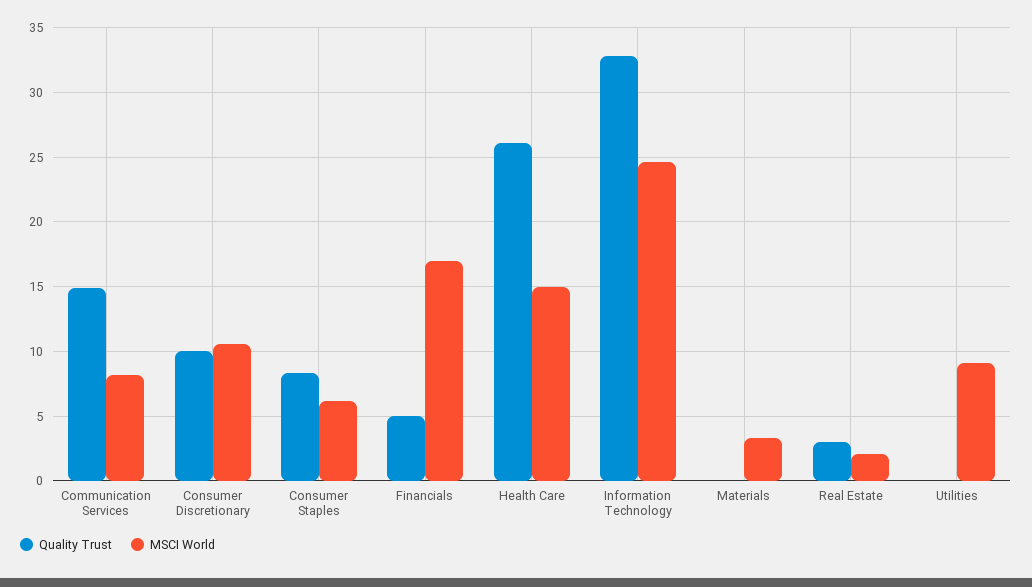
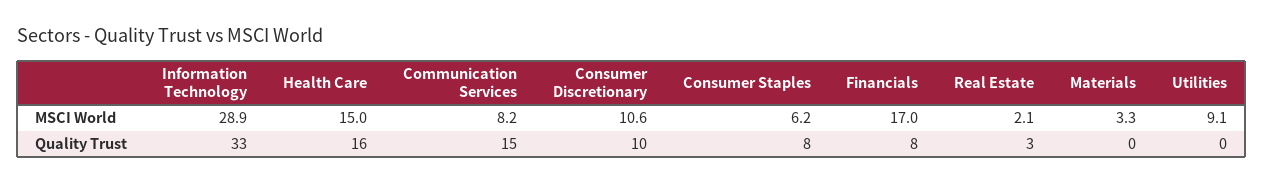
Quality Trust, Financials: 5 -> 8
Quality Trust, Health Care: 26 -> 16
MSCI World, Information Technology: 24.5 -> 28.9

